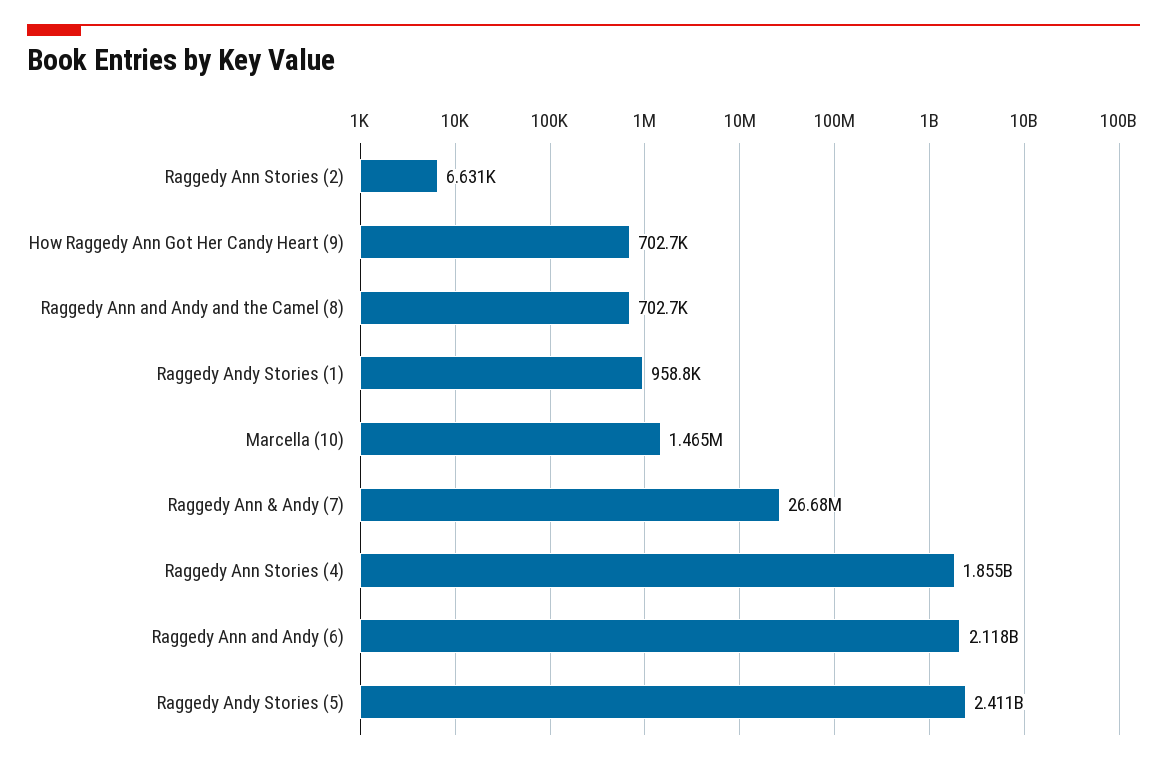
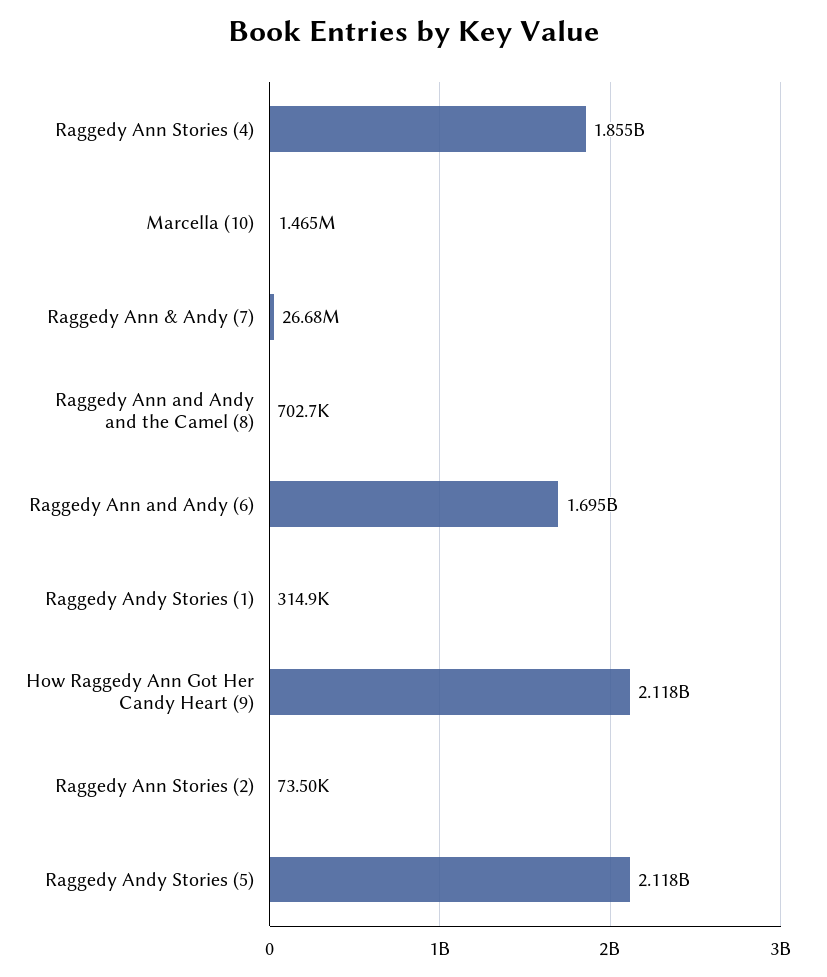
Raggedy Ann Stories (2): 6631 -> 73500
How Raggedy Ann Got Her Candy Heart (9): 702700 -> 2118000000
Raggedy Andy Stories (1): 958800 -> 314900
Raggedy Ann and Andy (6): 2118000000 -> 1695000000
Raggedy Andy Stories (5): 2411000000 -> 2118000000

